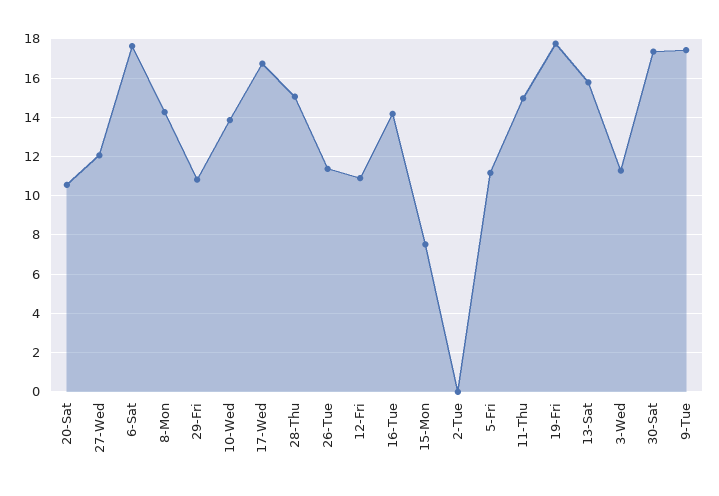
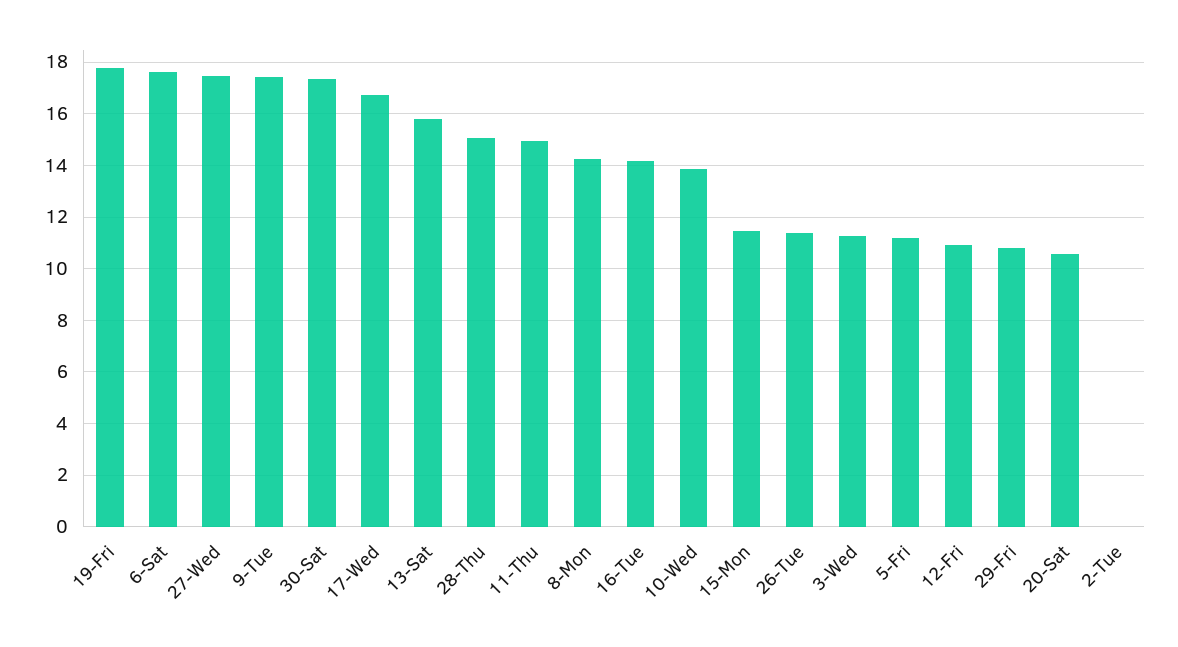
27-Wed: 12 -> 17.5
15-Mon: 7.5 -> 11.5

